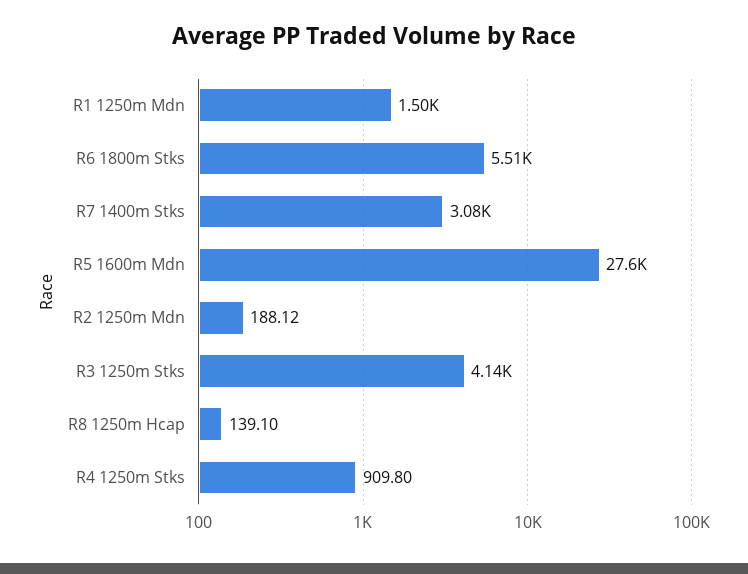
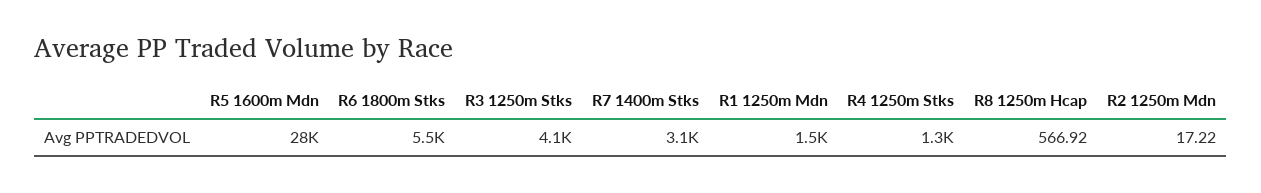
R2 1250m Mdn: 188.12 -> 17.22
R8 1250m Hcap: 139.1 -> 566.92
R4 1250m Stks: 909.8 -> 1300

